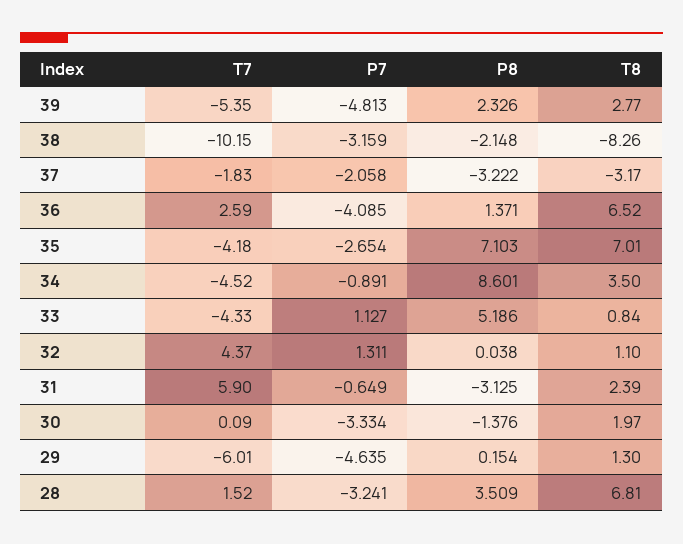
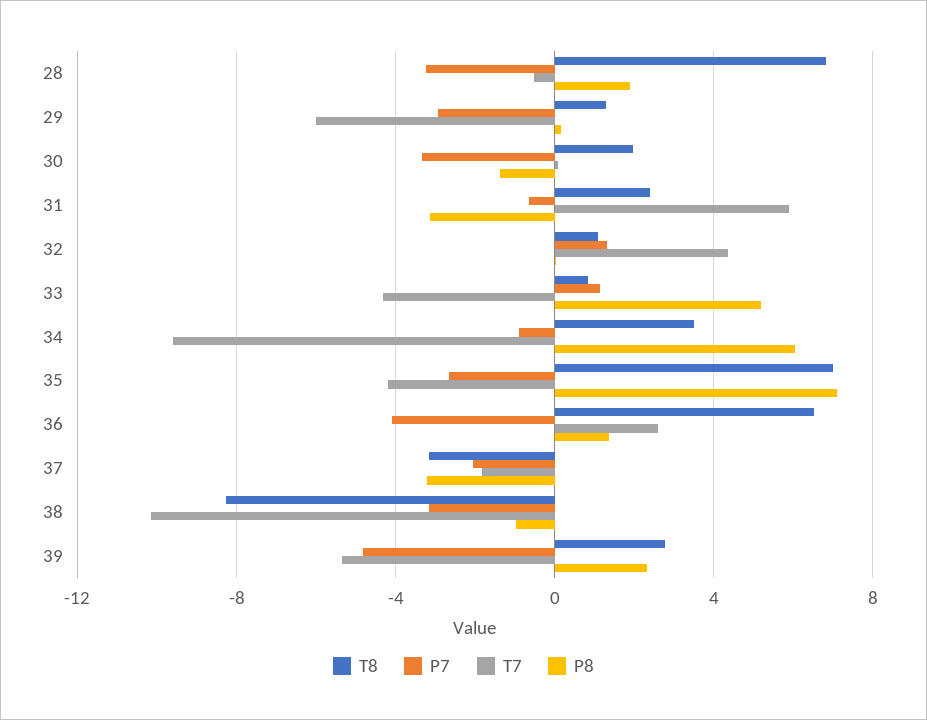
P8, 38: -2.148 -> -1
T7, 34: -4.52 -> -9.5
P8, 34: 8.601 -> 6
P7, 29: -4.635 -> -3
T7, 28: 1.52 -> -0.5
P8, 28: 3.509 -> 2

